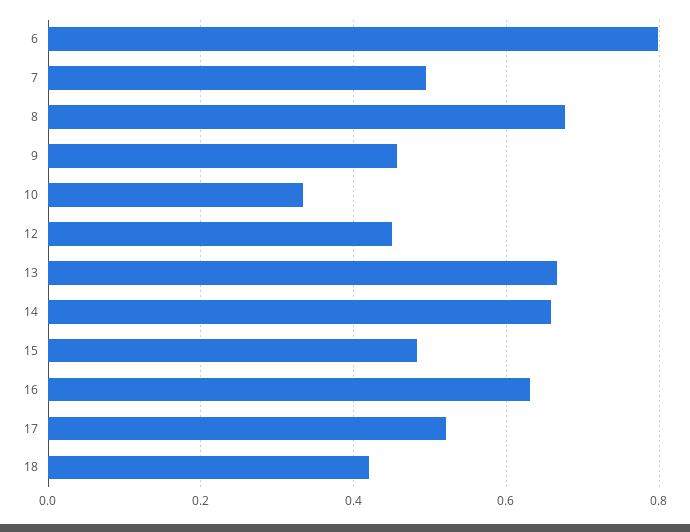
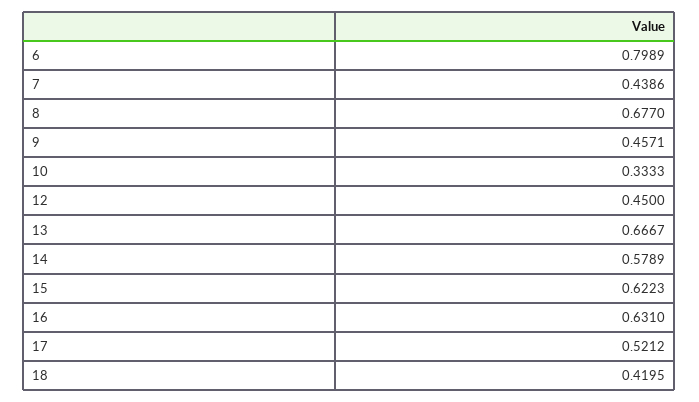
7: 0.5 -> 0.4386
14: 0.66 -> 0.5789
15: 0.48 -> 0.6223

